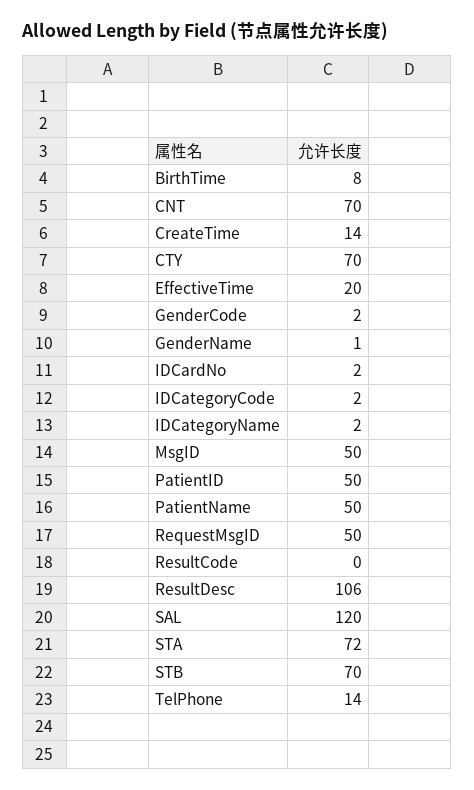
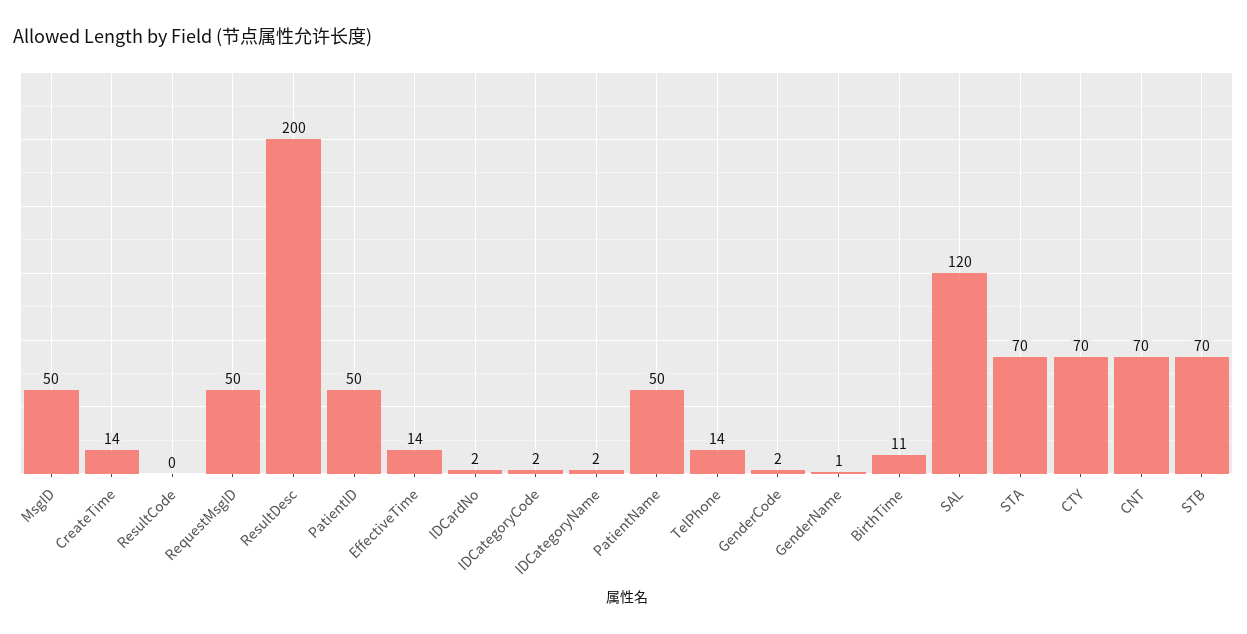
BirthTime: 8 -> 11
EffectiveTime: 20 -> 14
ResultDesc: 106 -> 200
STA: 72 -> 70

